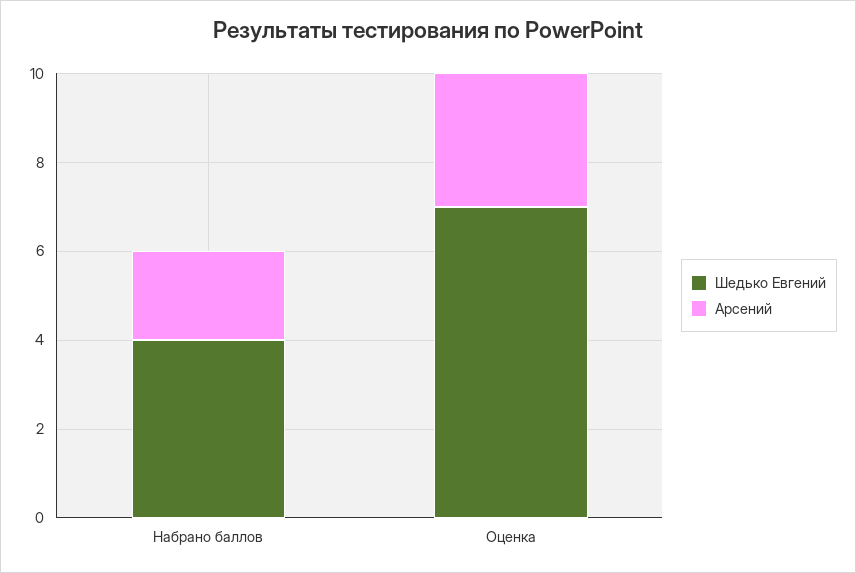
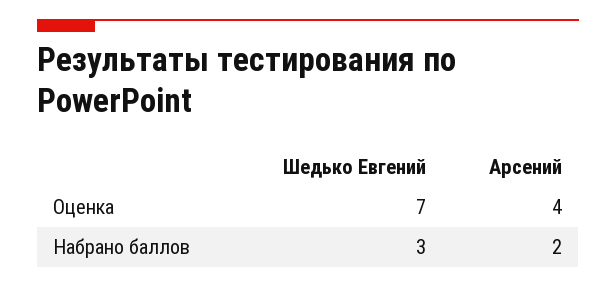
Шедько Евгений, Набрано баллов: 4 -> 3
Арсений, Оценка: 3 -> 4

